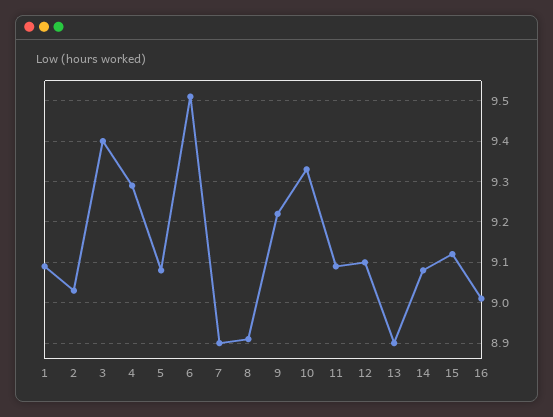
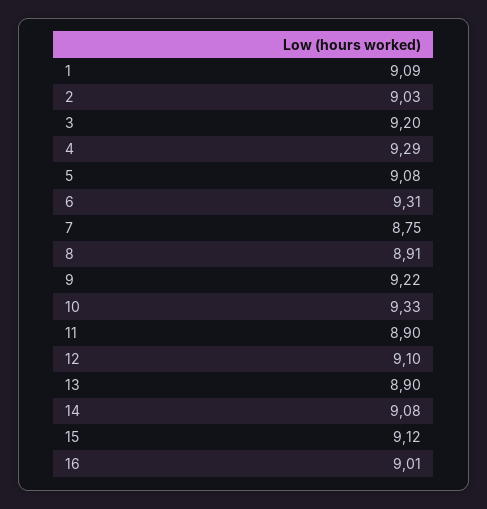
3: 9.4 -> 9.2
6: 9.5 -> 9.31
7: 8.9 -> 8.75
11: 9.1 -> 8.9

